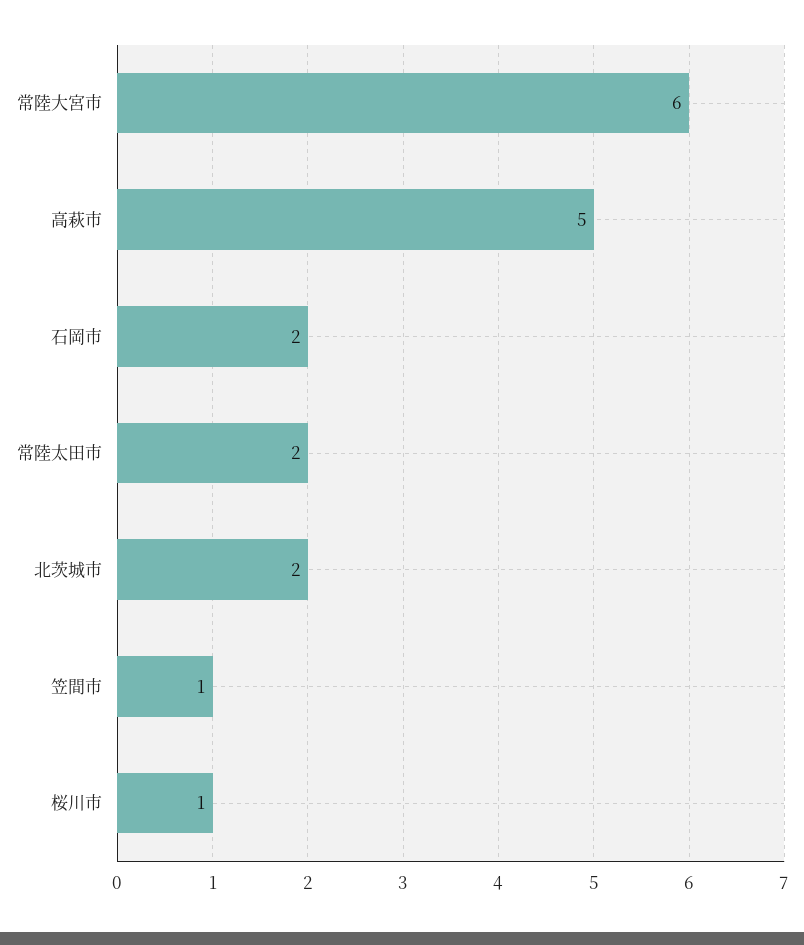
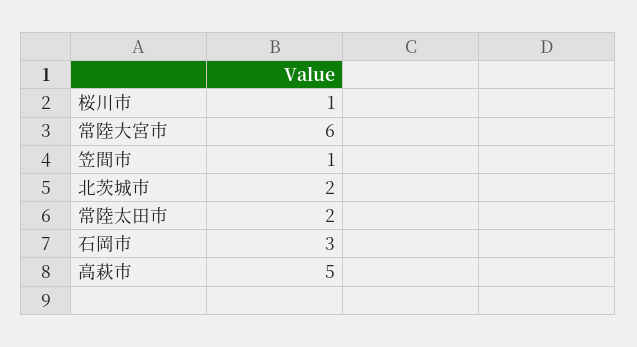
石岡市: 2 -> 3

